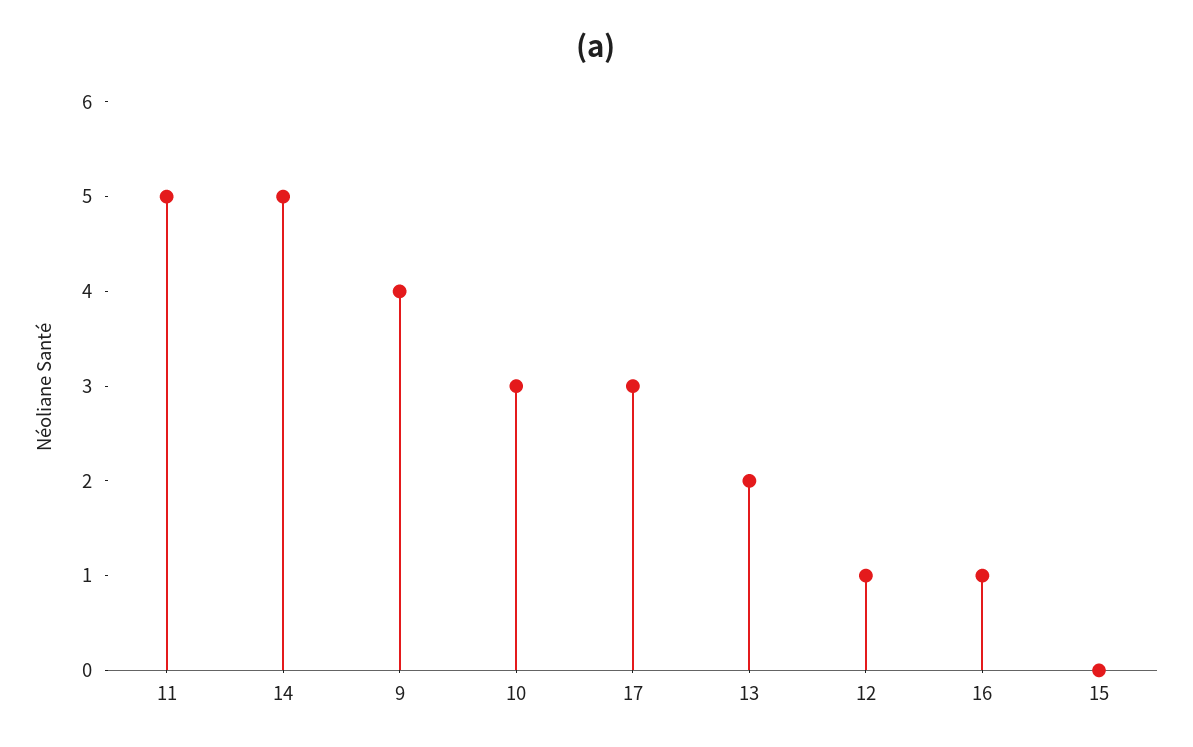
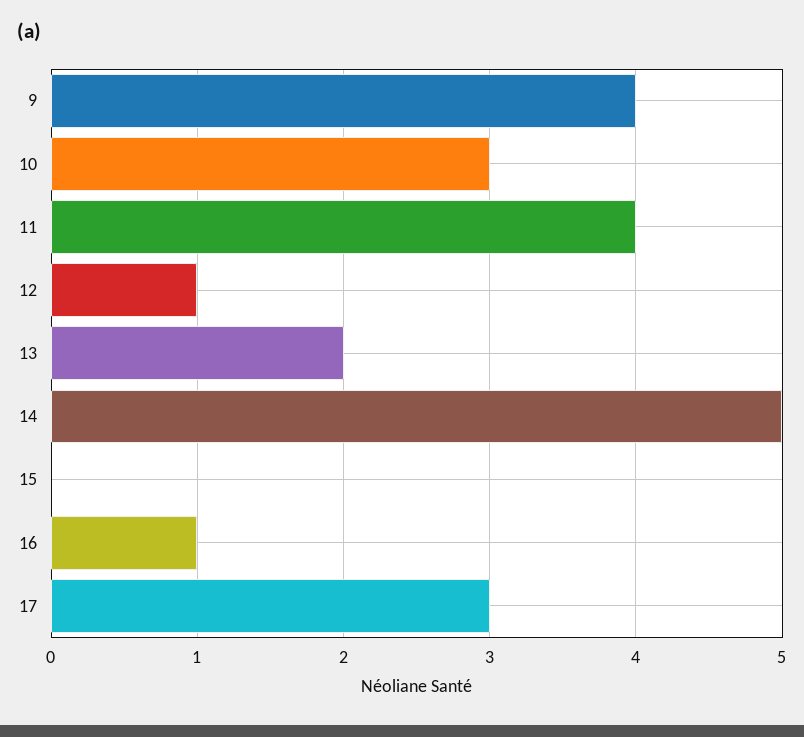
11: 5 -> 4

